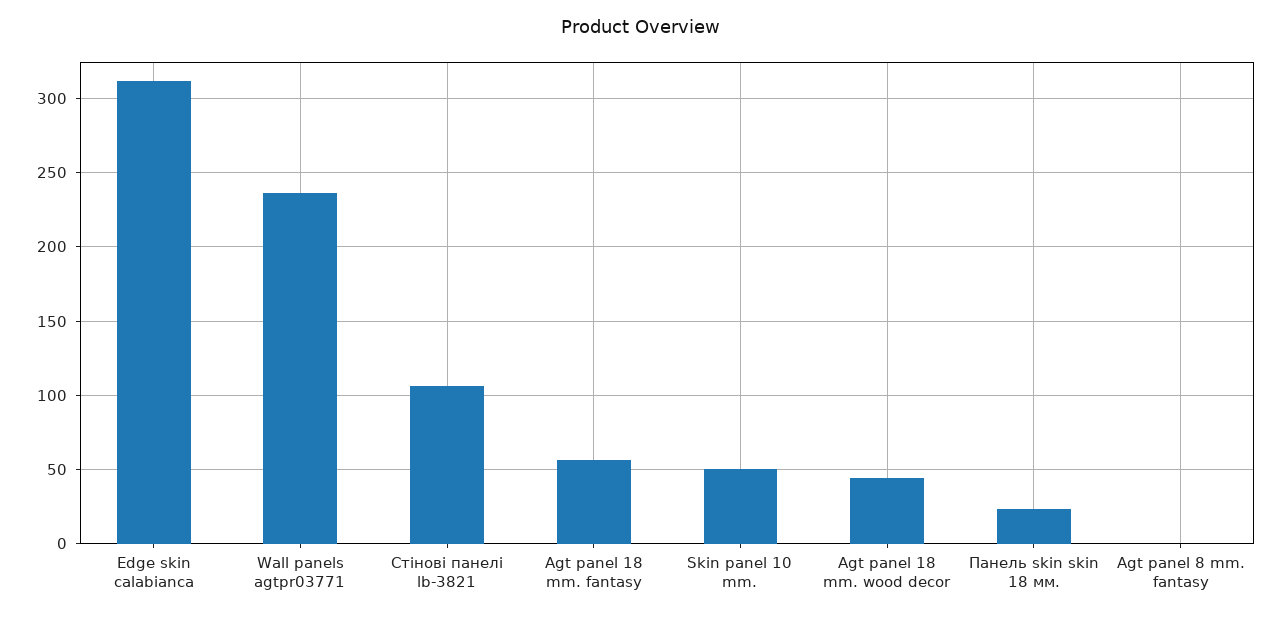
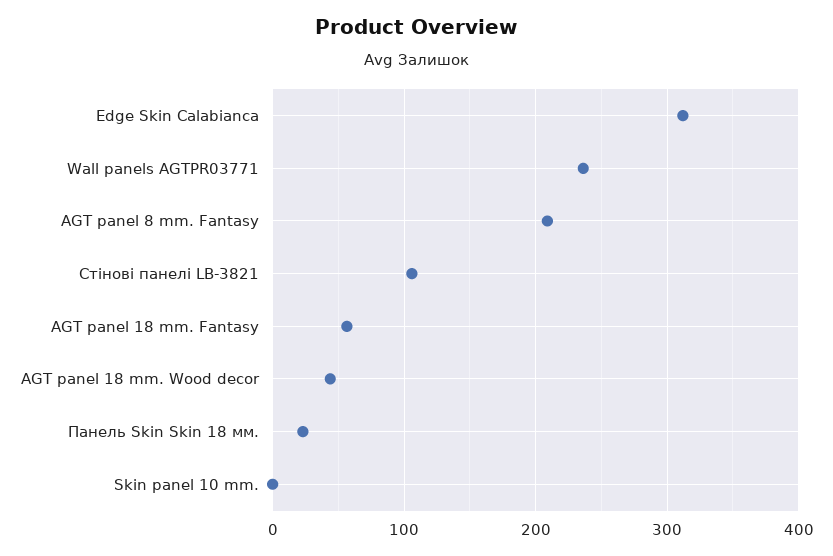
Skin panel 10 mm.: 50 -> 0
Agt panel 8 mm. fantasy: 0 -> 210

